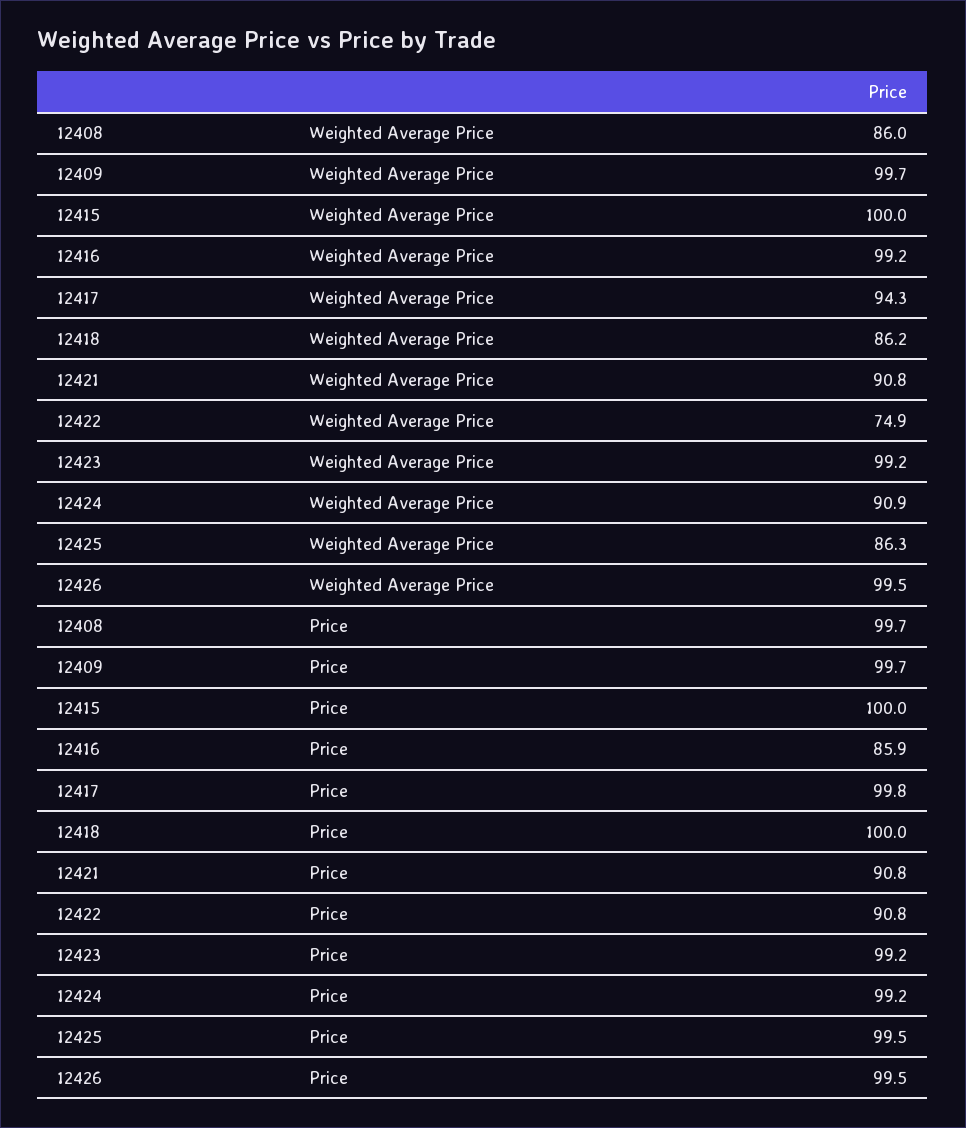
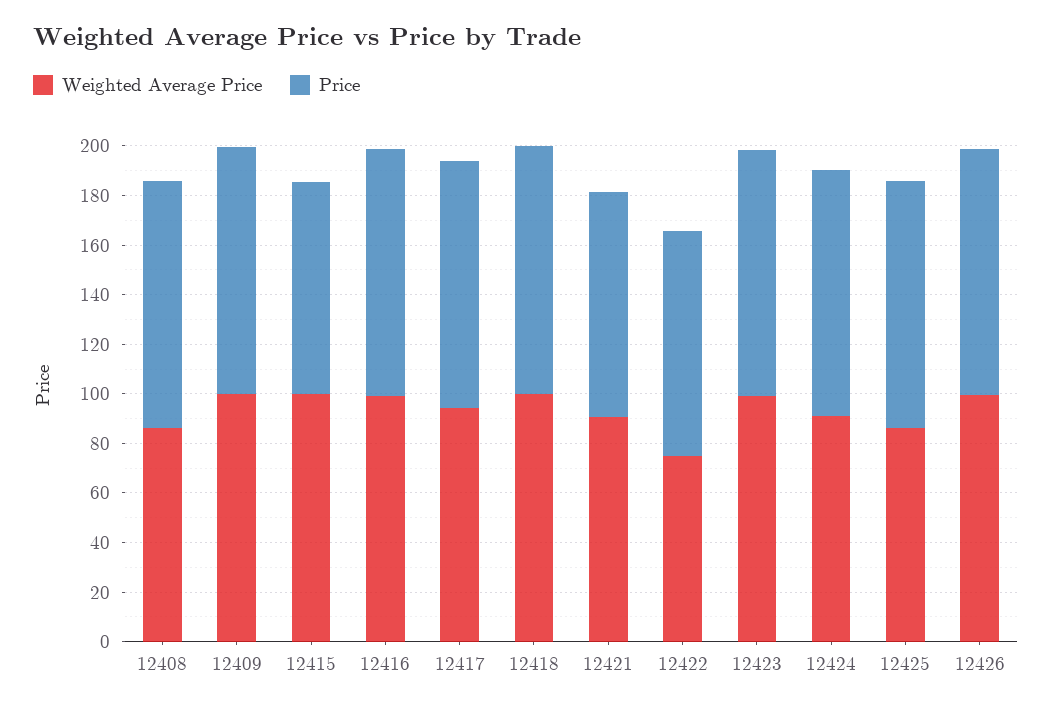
Weighted Average Price, 12418: 86.2 -> 100
Price, 12415: 100 -> 85
Price, 12416: 85.9 -> 100

